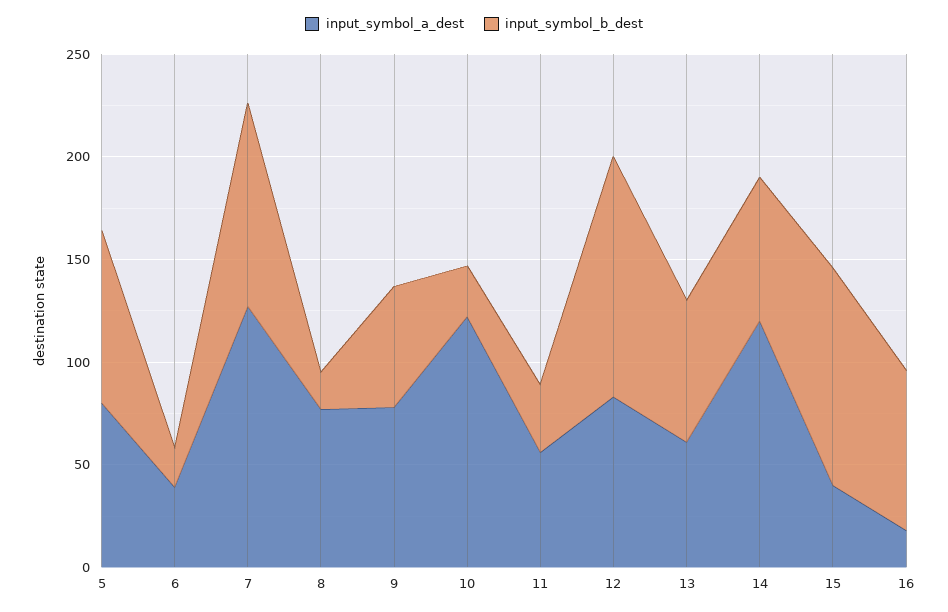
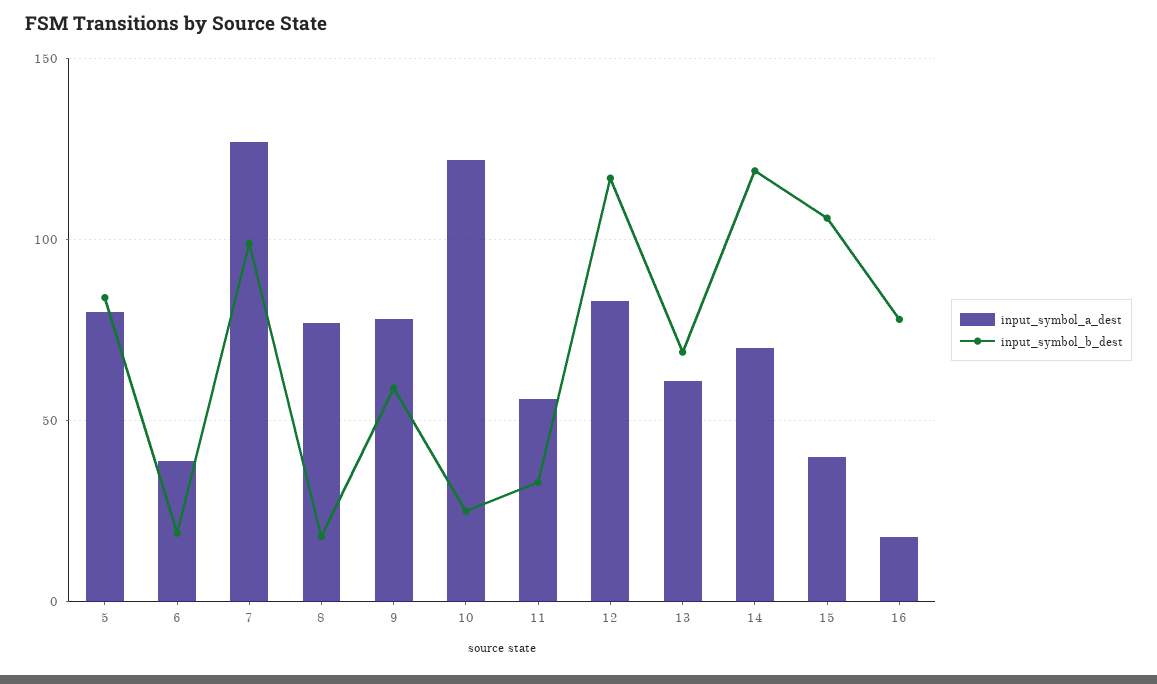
input_symbol_a_dest, 14: 120 -> 70
input_symbol_b_dest, 14: 70 -> 120

